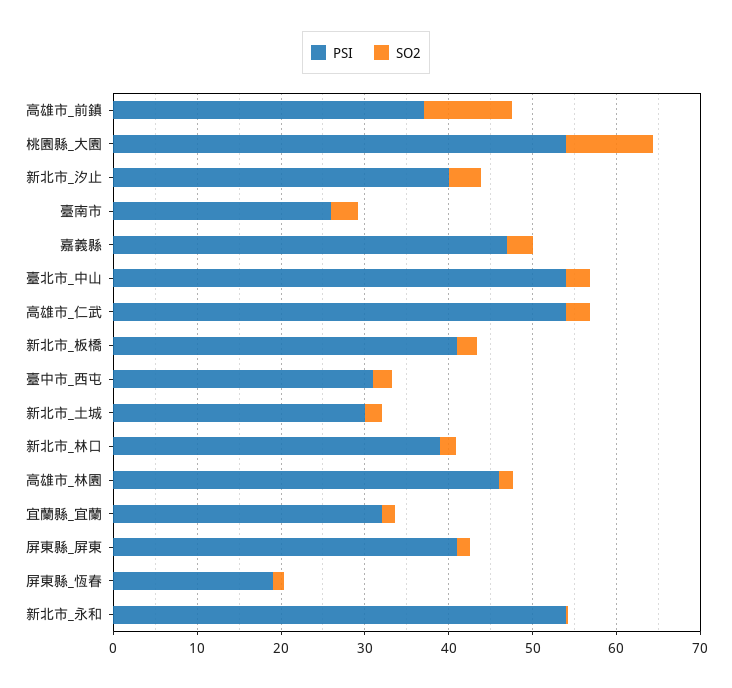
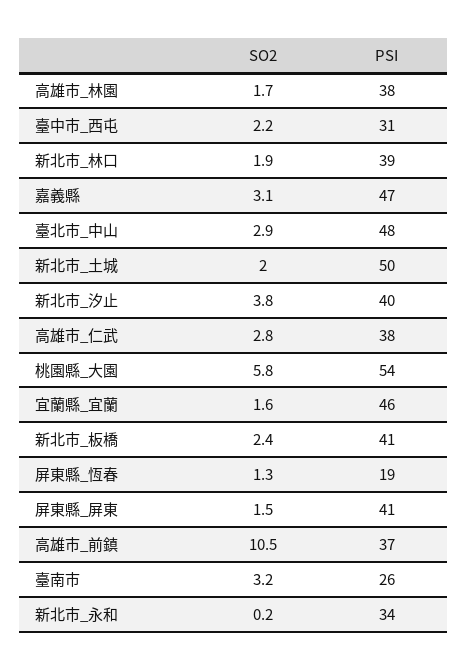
SO2, 桃園縣_大園: 10 -> 5.8
PSI, 臺北市_中山: 54 -> 48
PSI, 高雄市_仁武: 54 -> 38
PSI, 新北市_土城: 30 -> 50
PSI, 高雄市_林園: 46 -> 38
PSI, 宜蘭縣_宜蘭: 32 -> 46
PSI, 新北市_永和: 54 -> 34

